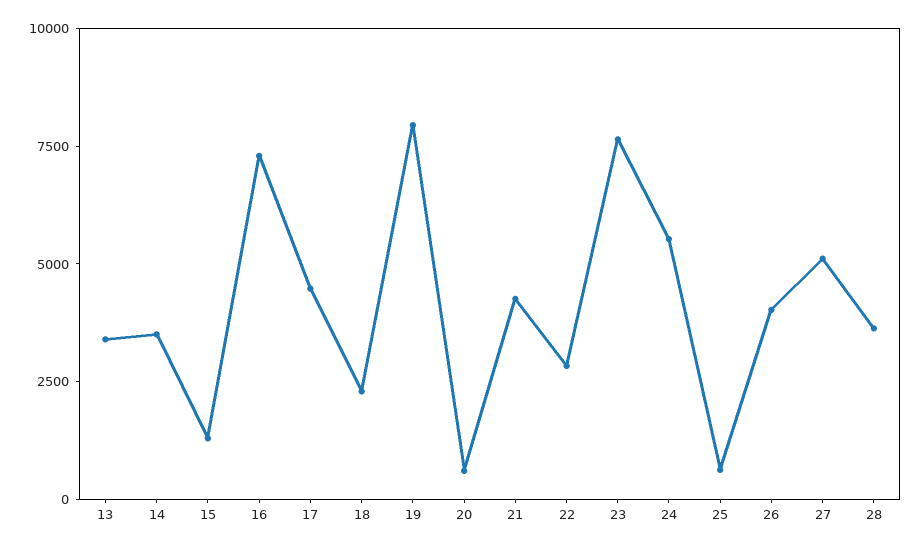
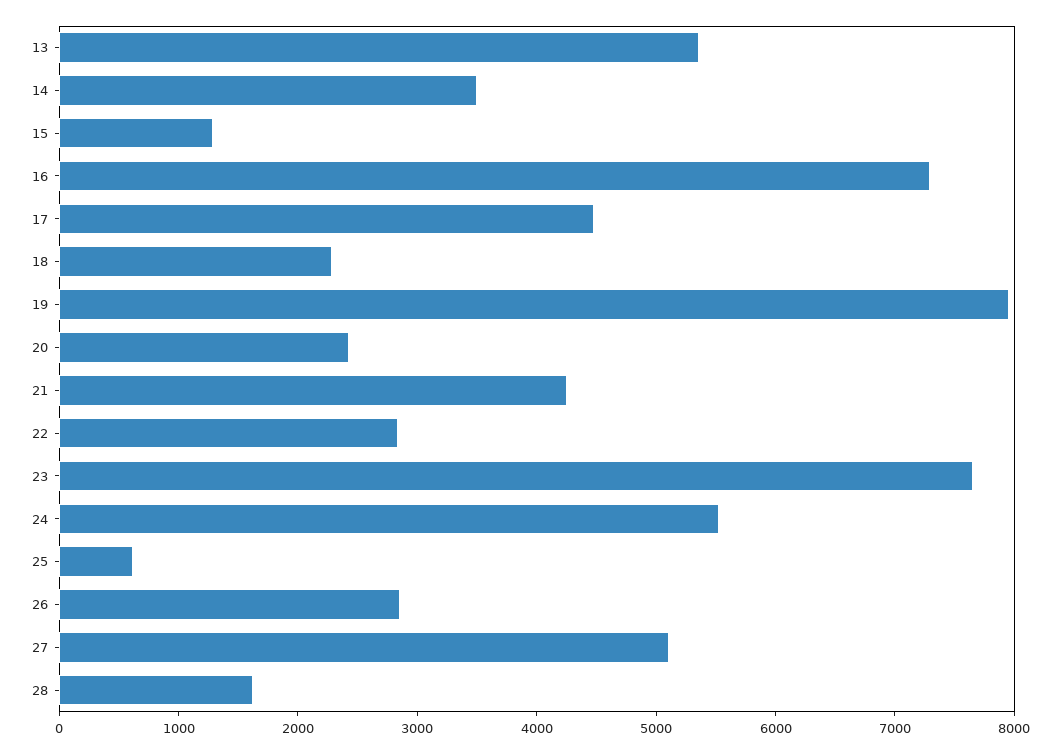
13: 3500 -> 5400
20: 500 -> 2400
26: 4000 -> 2800
28: 3500 -> 1600

